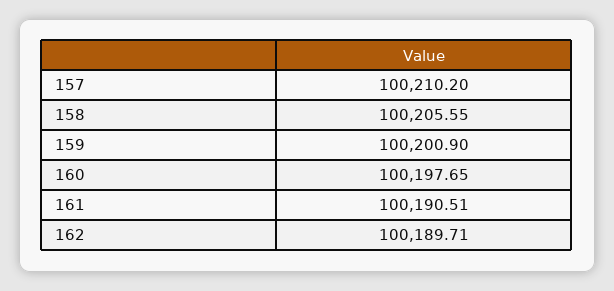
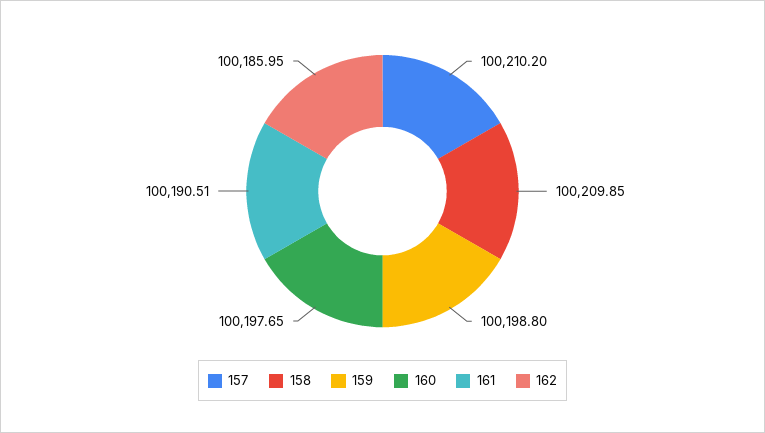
158: 100205.55 -> 100209.85
159: 100200.9 -> 100198.8
162: 100189.71 -> 100185.95

